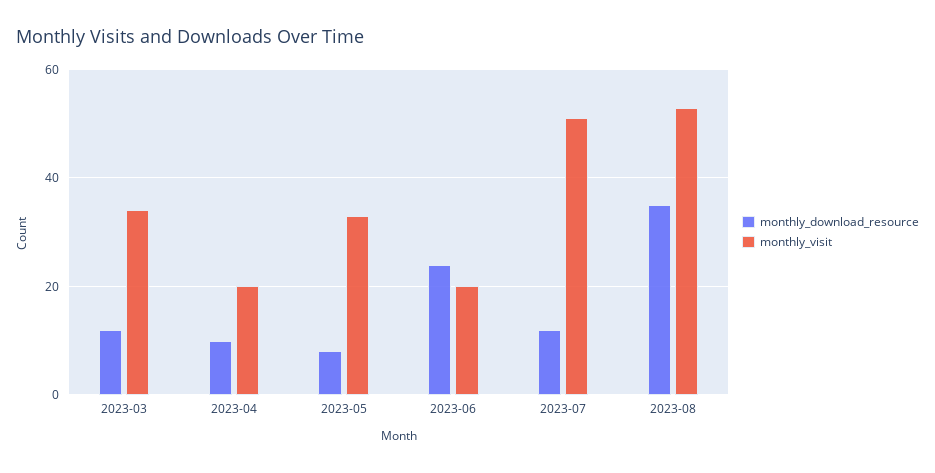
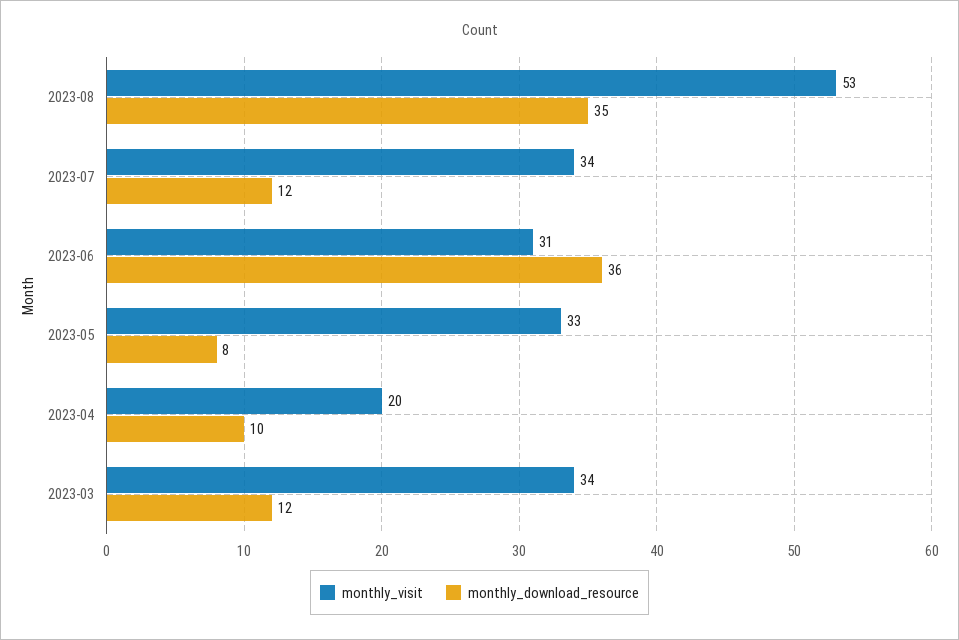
monthly_download_resource, 2023-06: 25 -> 36
monthly_visit, 2023-06: 20 -> 31
monthly_visit, 2023-07: 50 -> 34

